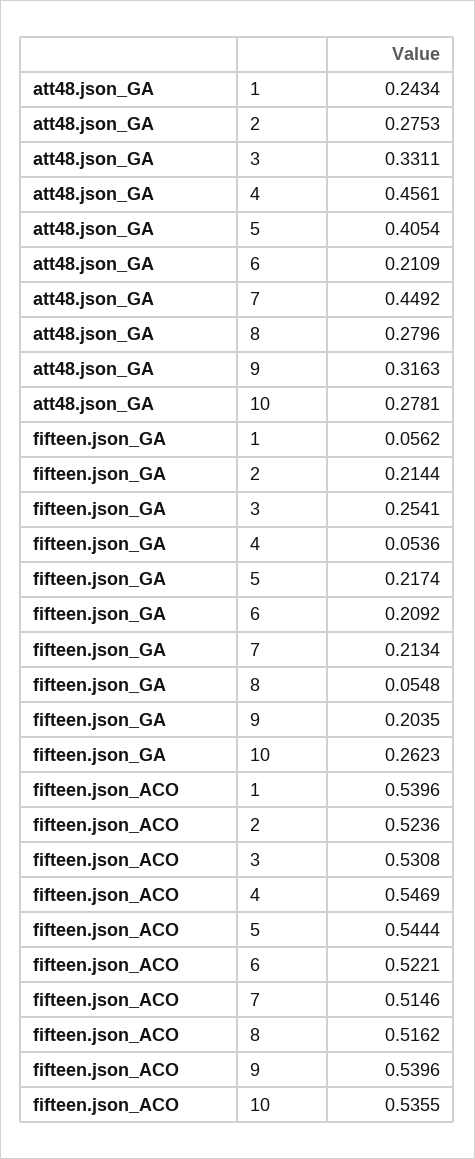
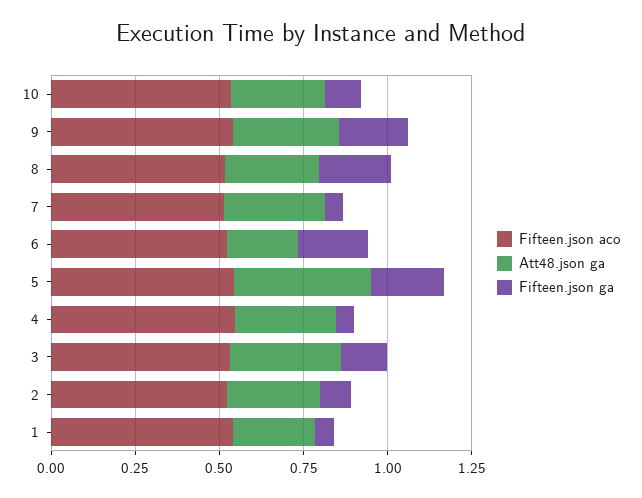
att48.json_GA, 4: 0.4561 -> 0.3
att48.json_GA, 7: 0.4492 -> 0.3
fifteen.json_GA, 2: 0.2144 -> 0.1
fifteen.json_GA, 3: 0.2541 -> 0.15
fifteen.json_GA, 7: 0.2134 -> 0.05
fifteen.json_GA, 8: 0.0548 -> 0.2
fifteen.json_GA, 10: 0.2623 -> 0.1

